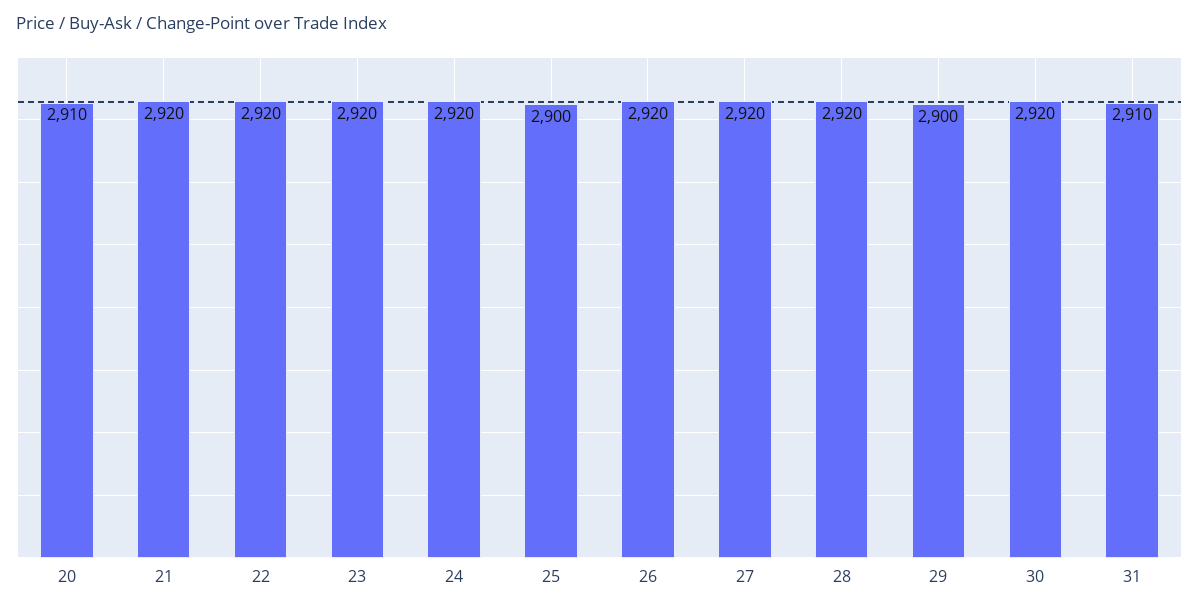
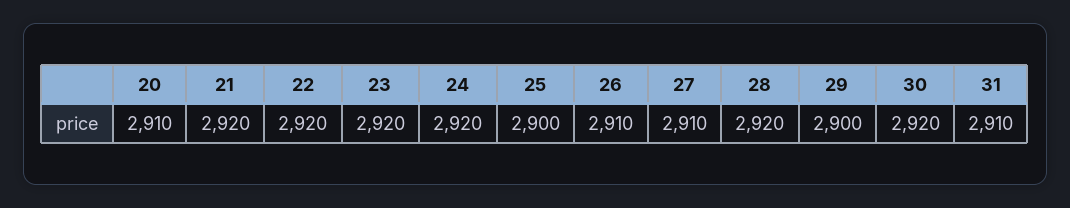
26: 2920 -> 2910
27: 2920 -> 2910

